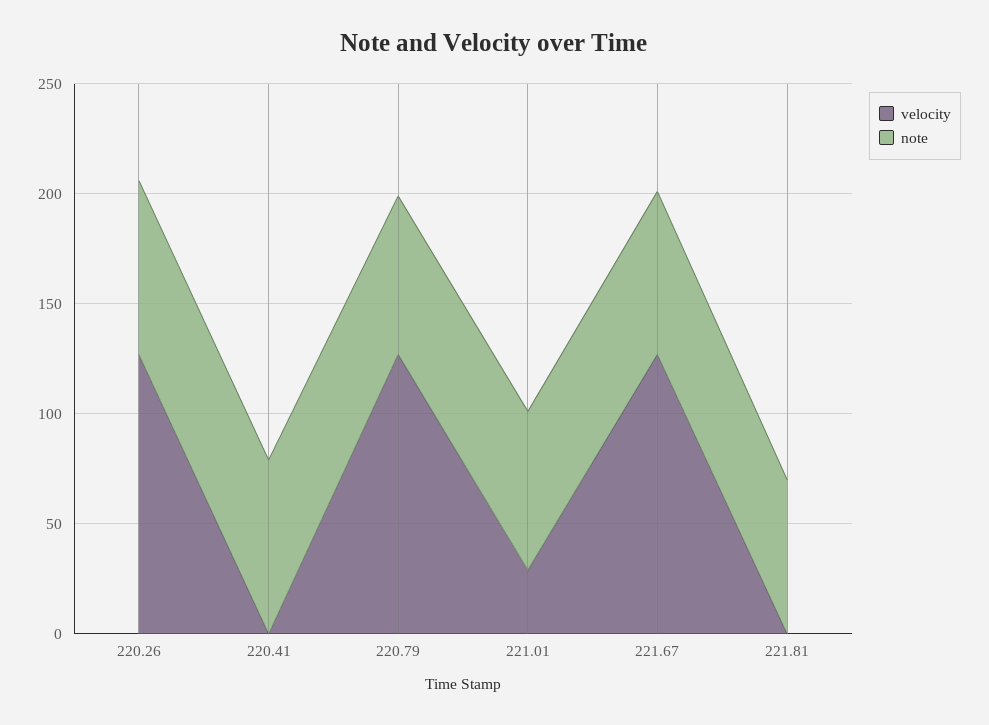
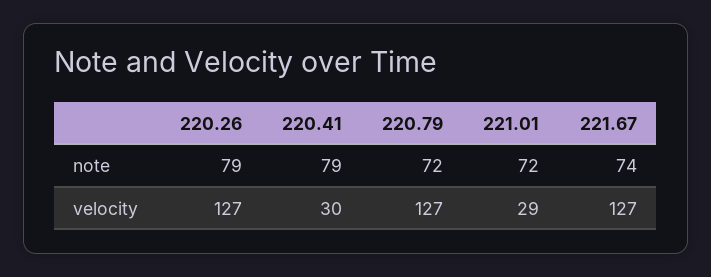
velocity, 220.41: 0 -> 30
velocity, 221.81: 0 -> none
note, 221.81: 70 -> none

